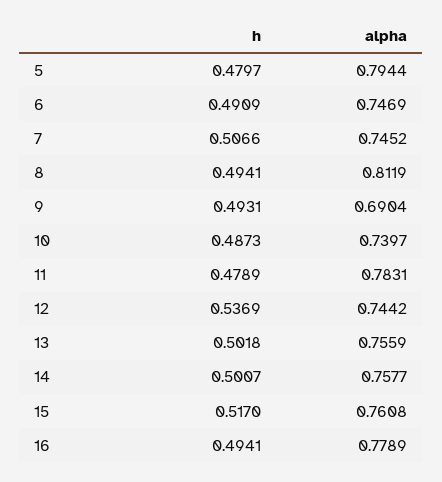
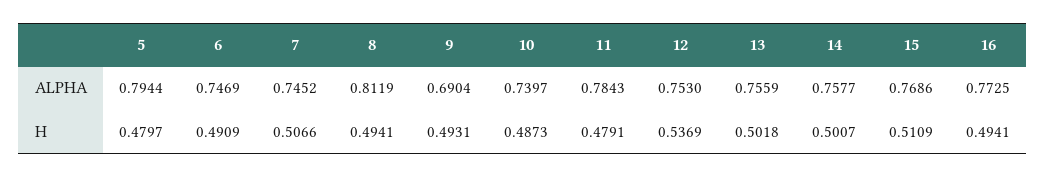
h, 11: 0.4789 -> 0.4791
alpha, 11: 0.7831 -> 0.7843
alpha, 12: 0.7442 -> 0.753
h, 15: 0.517 -> 0.5109
alpha, 15: 0.7608 -> 0.7686
alpha, 16: 0.7789 -> 0.7725

